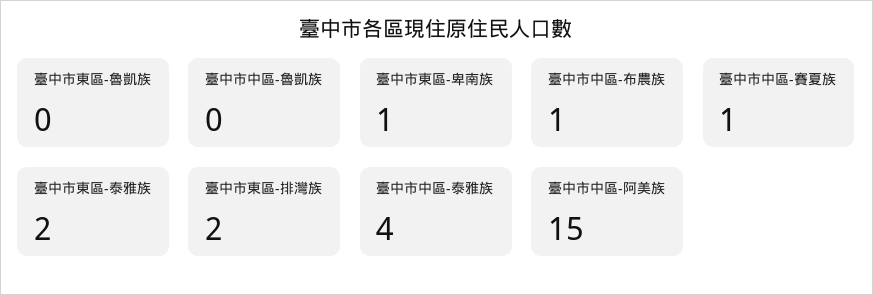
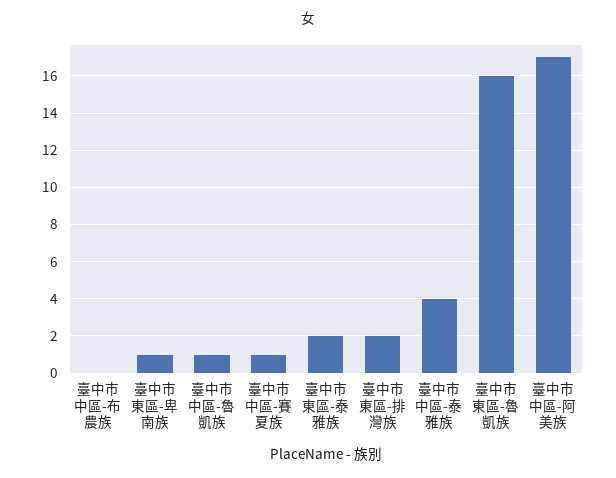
臺中市東區-魯凱族: 0 -> 16
臺中市中區-魯凱族: 0 -> 1
臺中市中區-布農族: 1 -> 0
臺中市中區-阿美族: 15 -> 17

